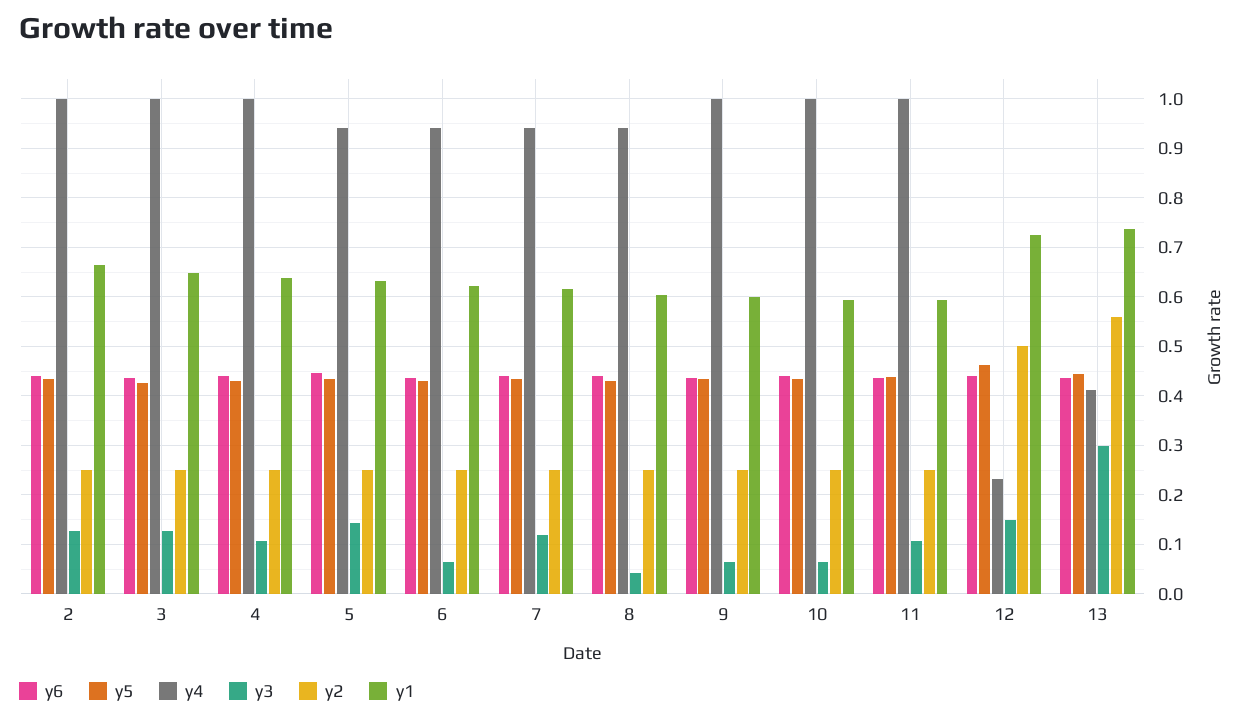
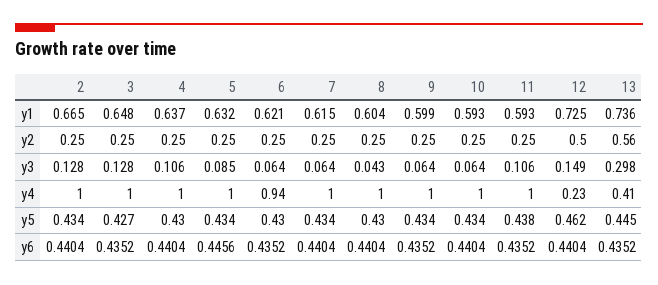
y4, 5: 0.94 -> 1
y3, 5: 0.14 -> 0.085
y4, 7: 0.94 -> 1
y3, 7: 0.12 -> 0.064
y4, 8: 0.94 -> 1

